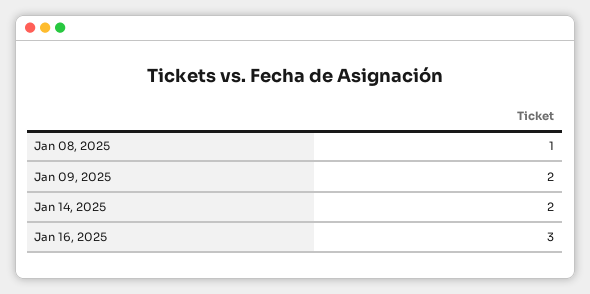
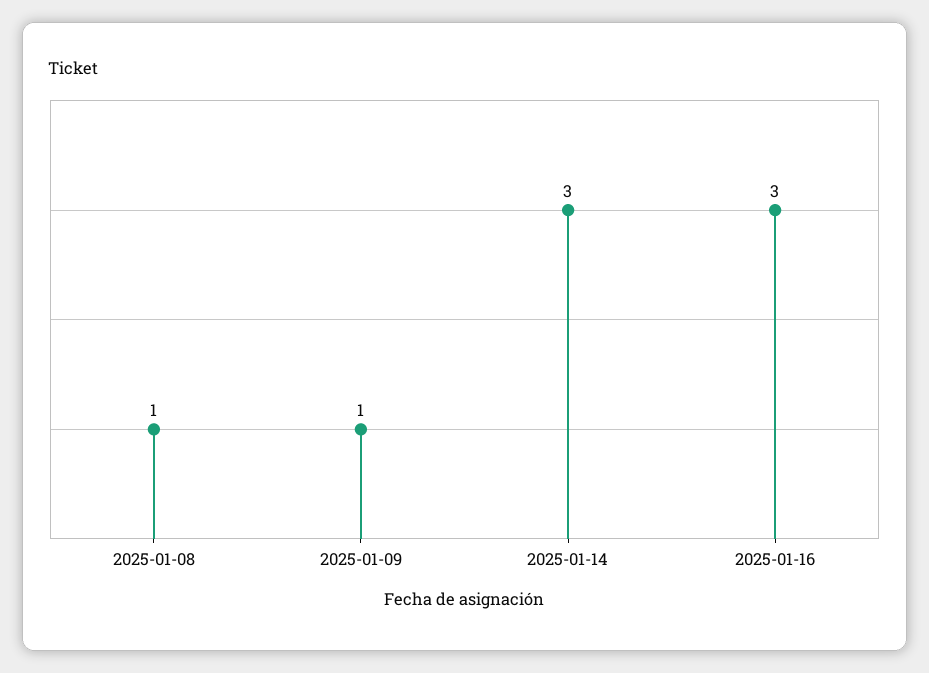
Jan 09, 2025: 2 -> 1
Jan 14, 2025: 2 -> 3

